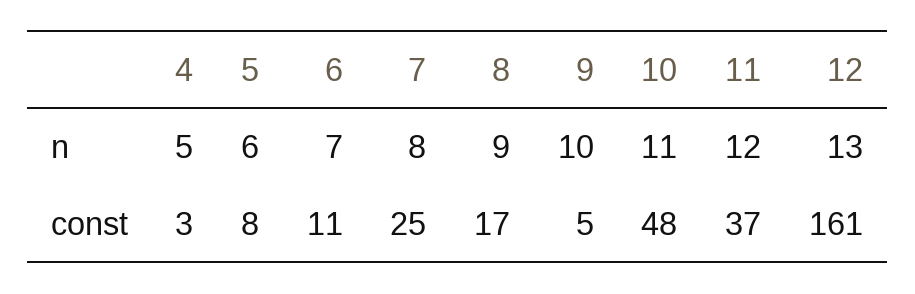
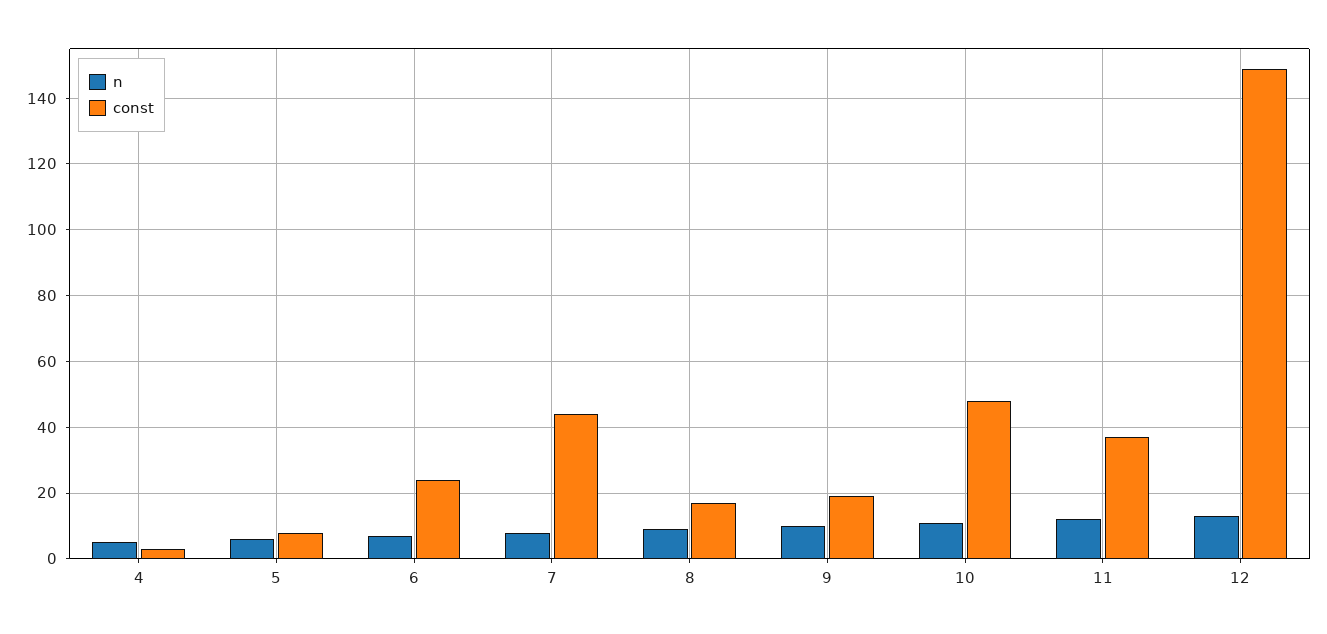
const, 6: 11 -> 25
const, 7: 25 -> 45
const, 9: 5 -> 20
const, 12: 161 -> 150

